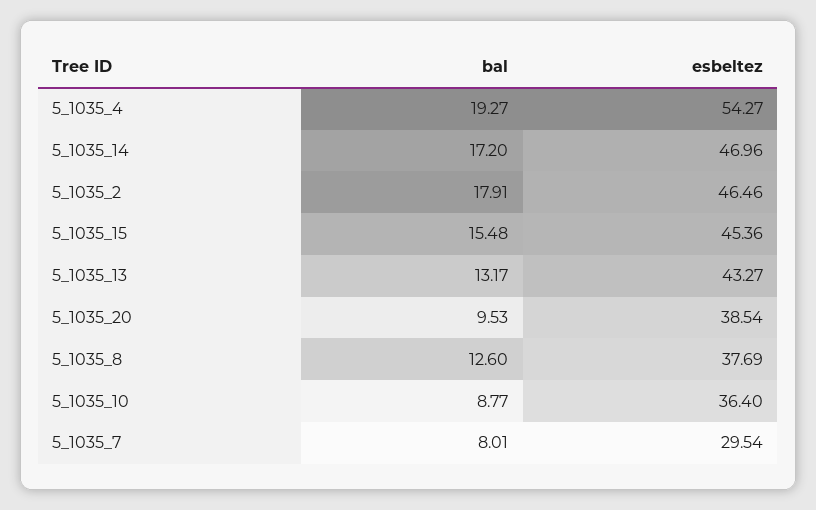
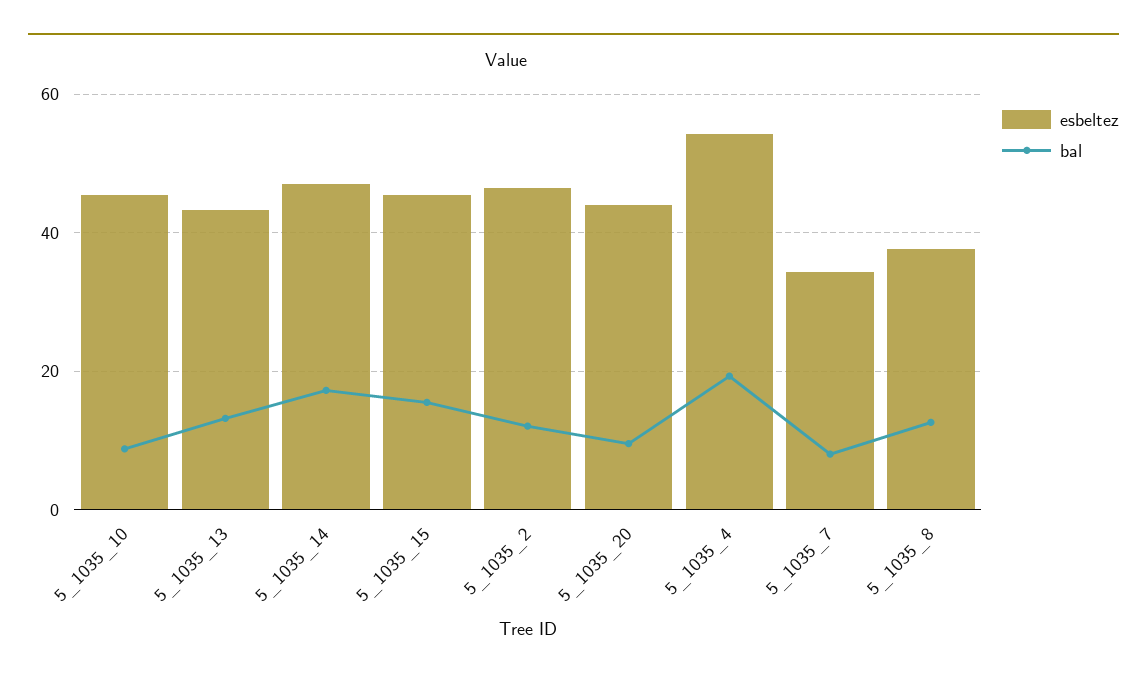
bal, 5_1035_2: 17.91 -> 12
esbeltez, 5_1035_20: 38.54 -> 44
esbeltez, 5_1035_10: 36.4 -> 46
esbeltez, 5_1035_7: 29.54 -> 34

